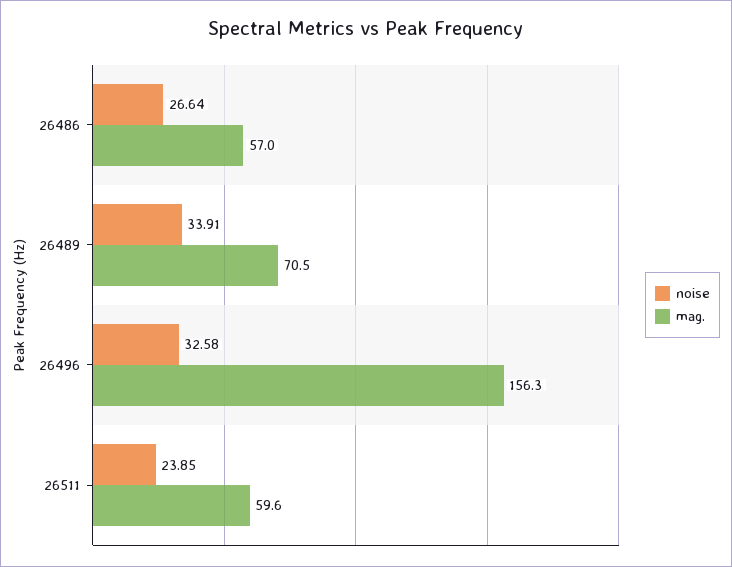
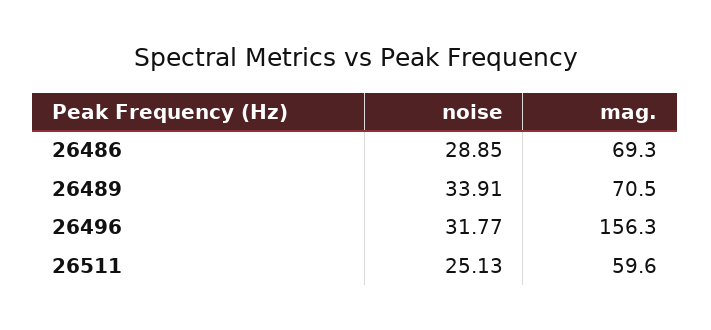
noise, 26486: 26.64 -> 28.85
mag., 26486: 57 -> 69.3
noise, 26496: 32.58 -> 31.77
noise, 26511: 23.85 -> 25.13

